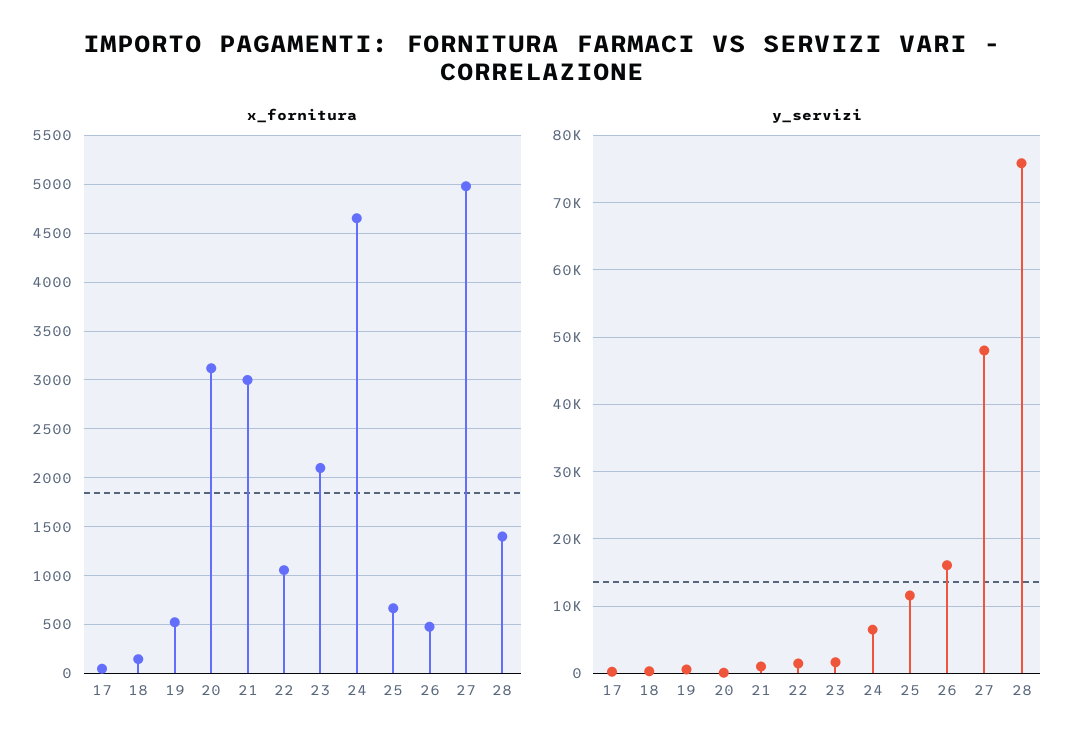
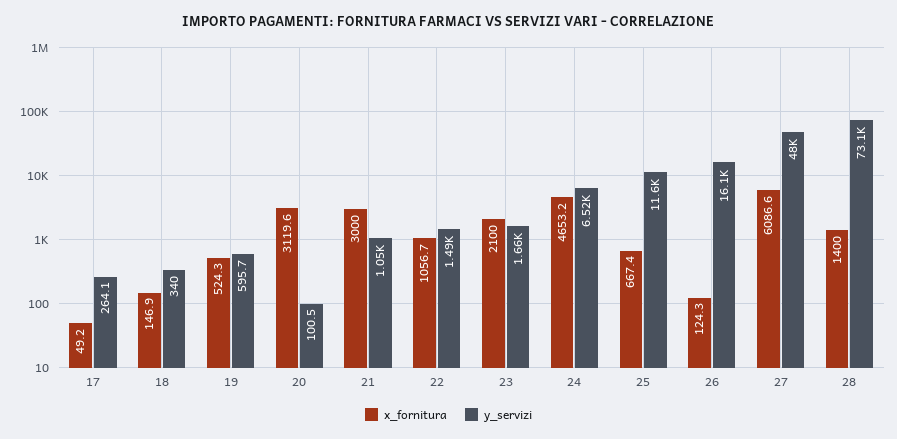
x_fornitura, 26: 500 -> 124.3
x_fornitura, 27: 5000 -> 6086.6
y_servizi, 28: 76000 -> 73100

